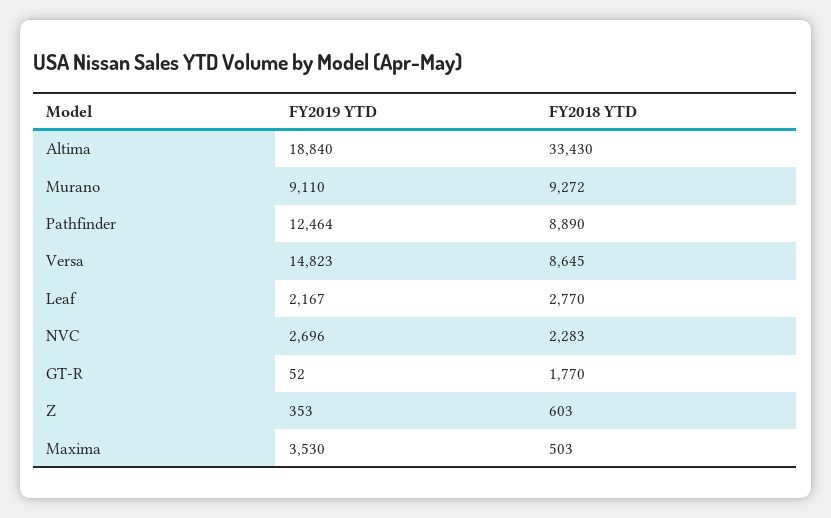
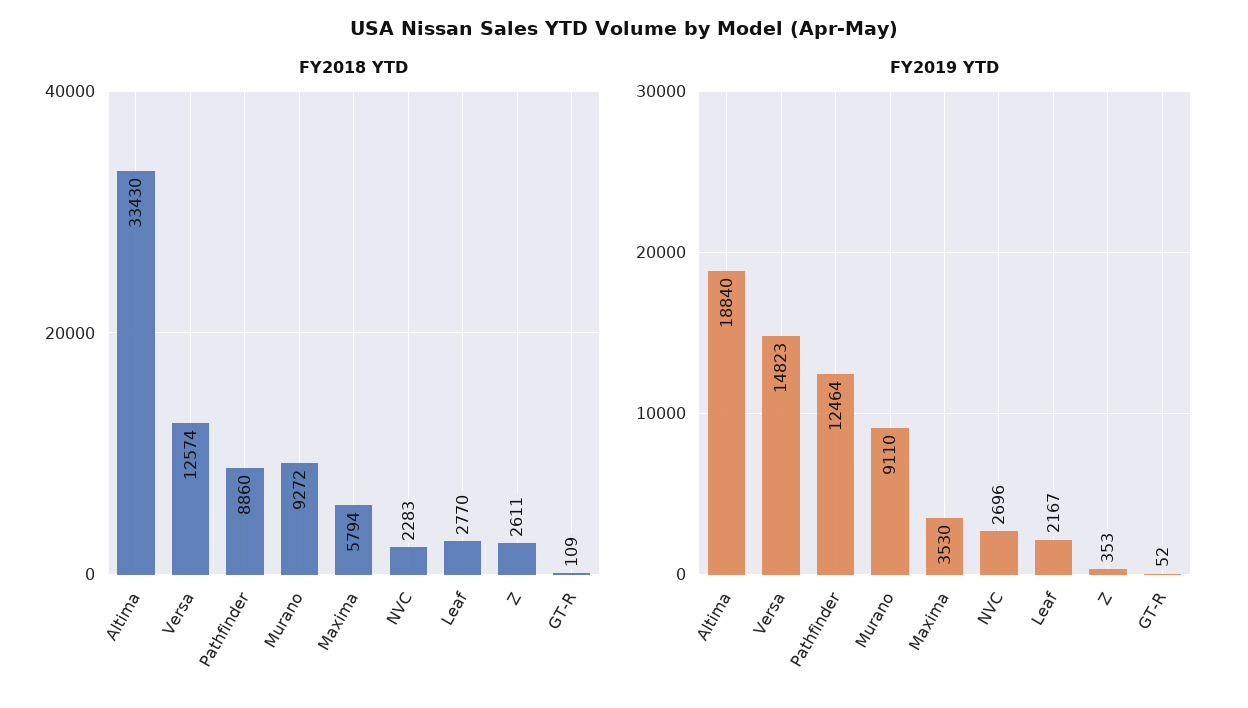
FY2018 YTD, Pathfinder: 8890 -> 8860
FY2018 YTD, Versa: 8645 -> 12574
FY2018 YTD, GT-R: 1770 -> 109
FY2018 YTD, Z: 603 -> 2611
FY2018 YTD, Maxima: 503 -> 5794

